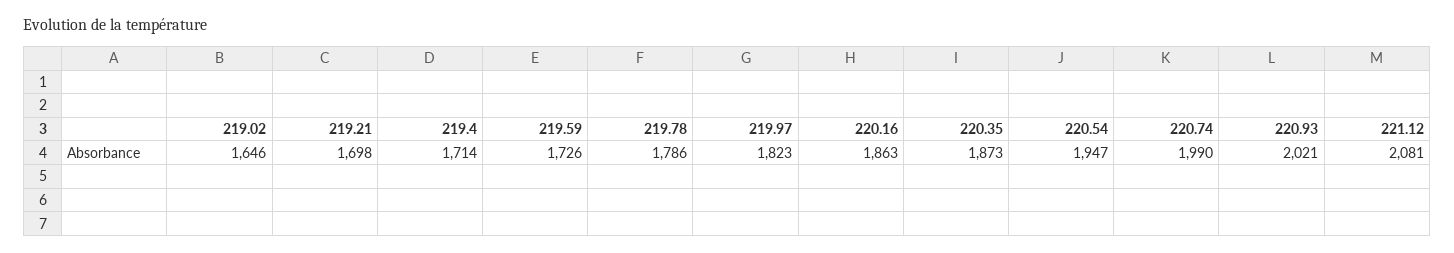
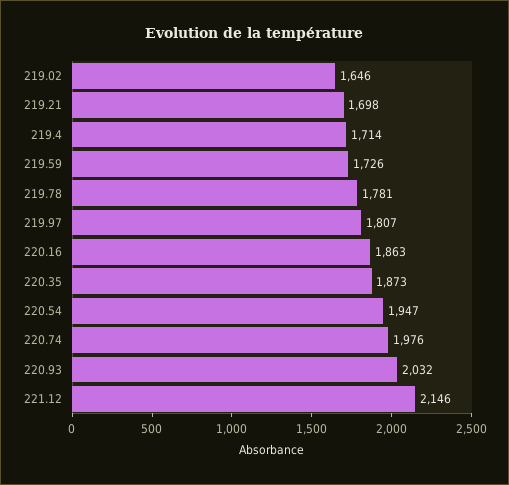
219.78: 1786 -> 1781
219.97: 1823 -> 1807
220.74: 1990 -> 1976
220.93: 2021 -> 2032
221.12: 2081 -> 2146

